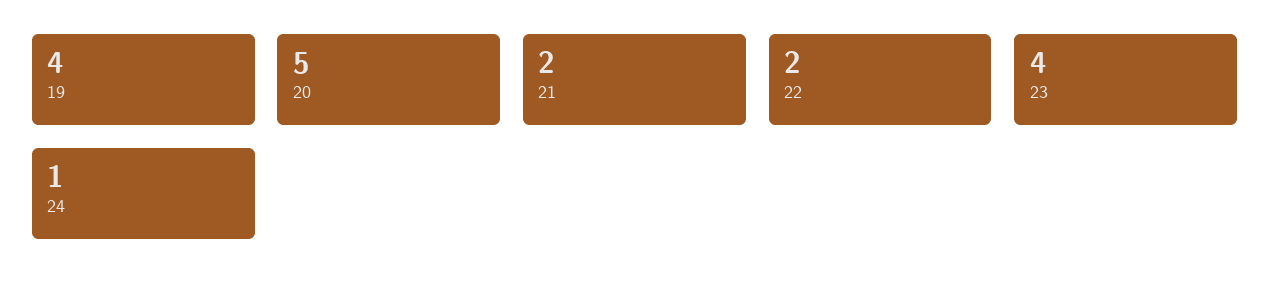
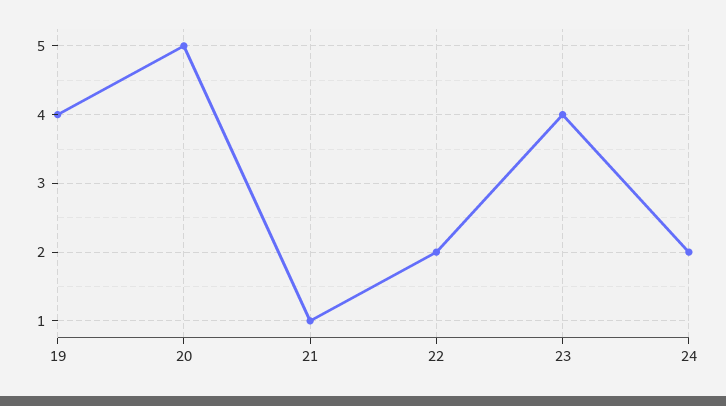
21: 2 -> 1
24: 1 -> 2

